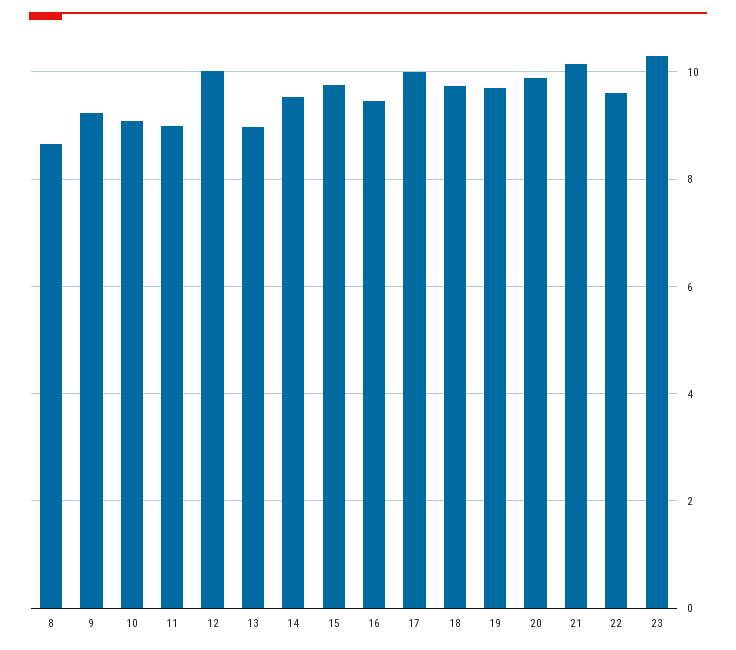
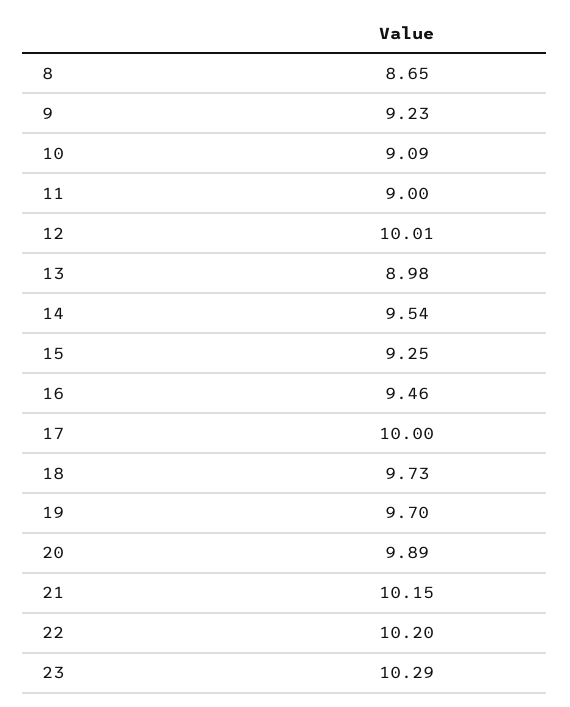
15: 9.8 -> 9.25
22: 9.6 -> 10.2

